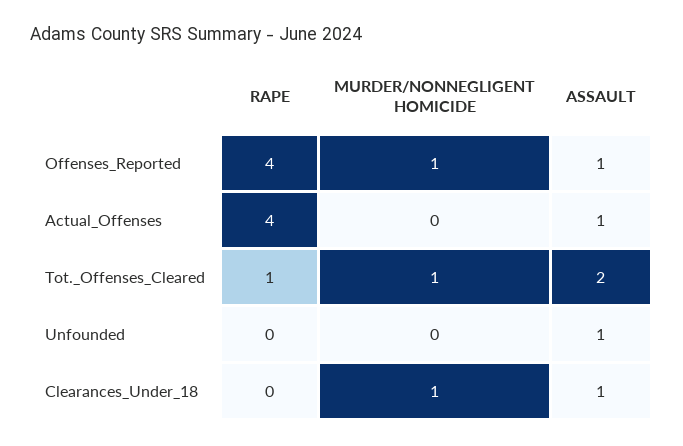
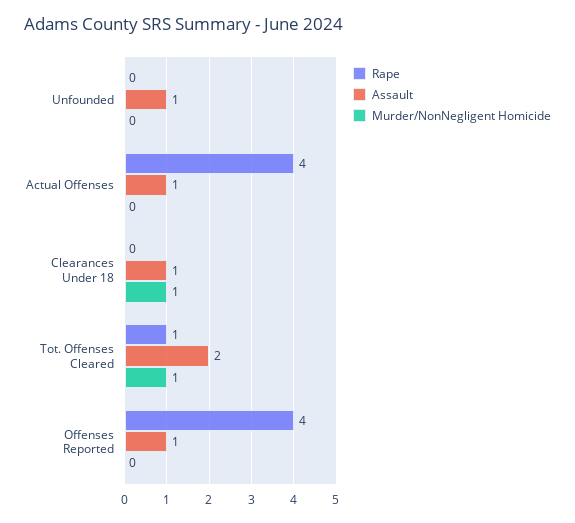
MURDER/NONNEGLIGENT HOMICIDE, Offenses_Reported: 1 -> 0

